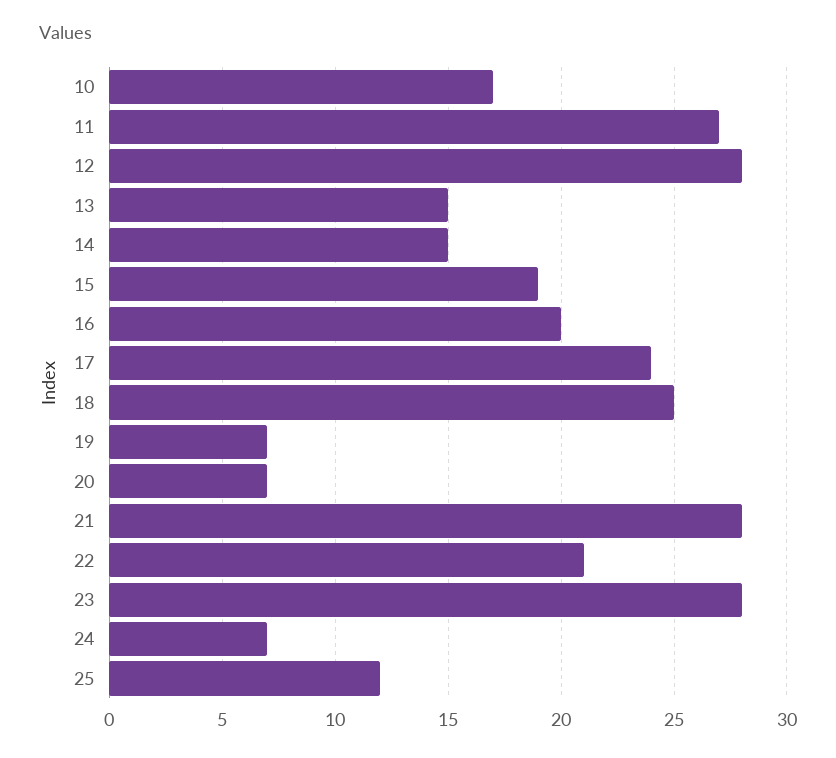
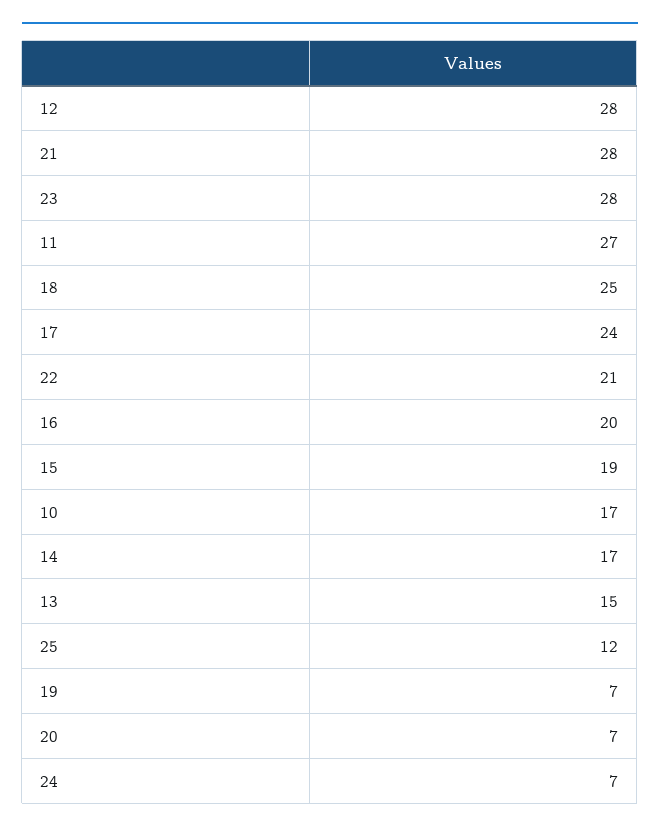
14: 15 -> 17

